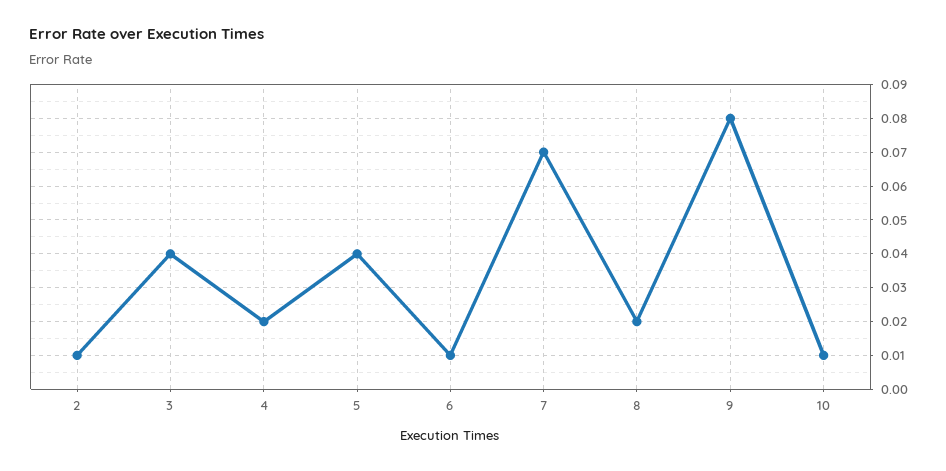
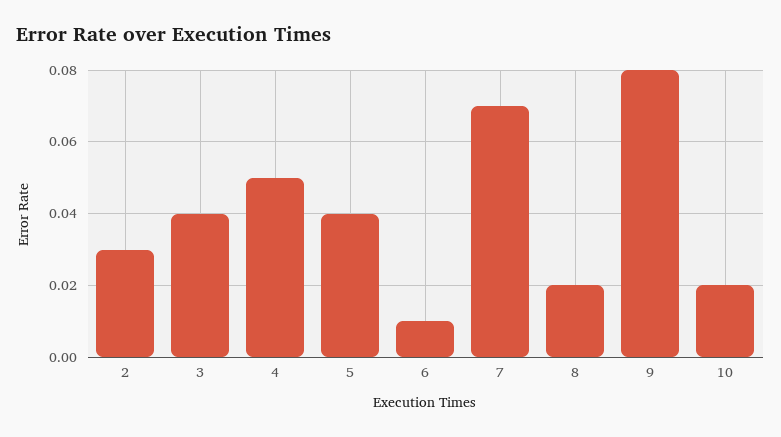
2: 0.01 -> 0.03
4: 0.02 -> 0.05
10: 0.01 -> 0.02

